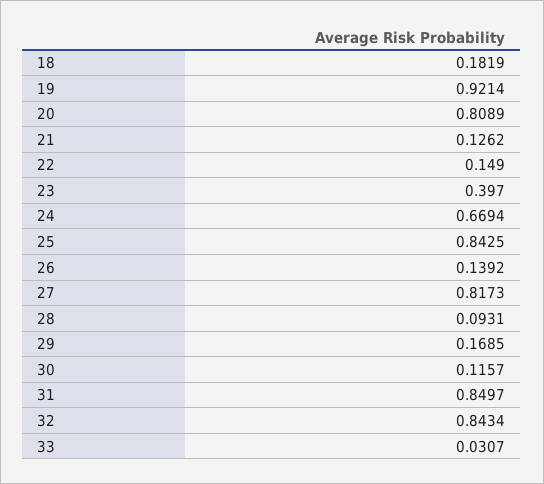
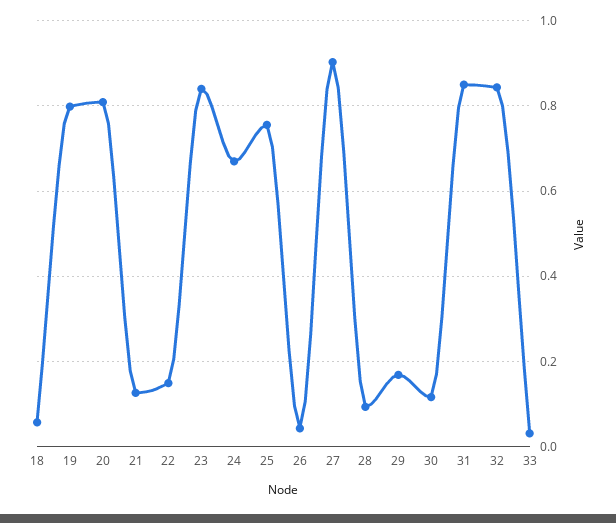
18: 0.1819 -> 0.06
19: 0.9214 -> 0.8
23: 0.397 -> 0.84
25: 0.8425 -> 0.76
26: 0.1392 -> 0.04
27: 0.8173 -> 0.9

